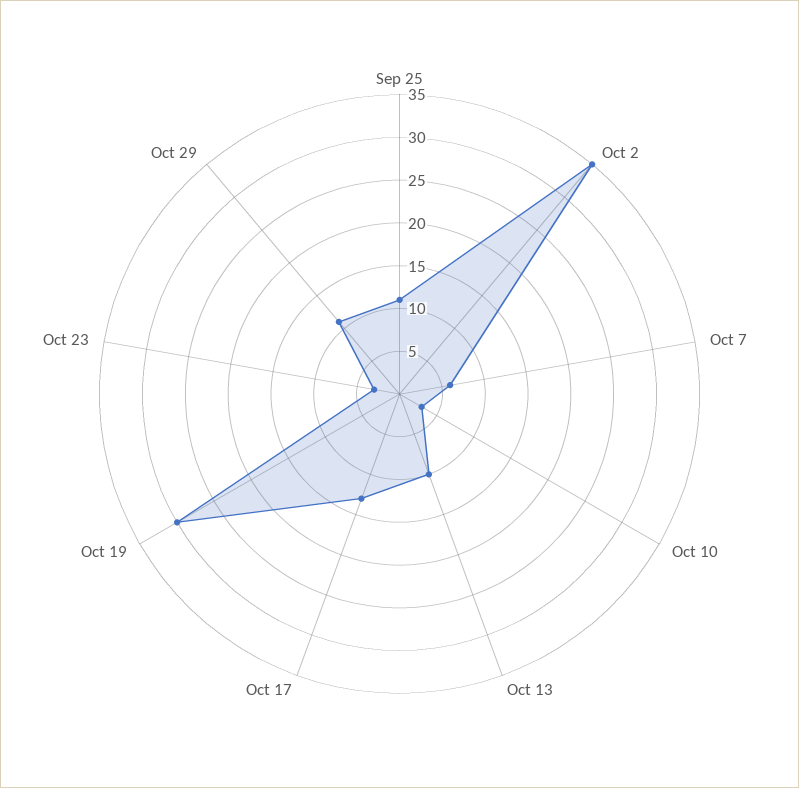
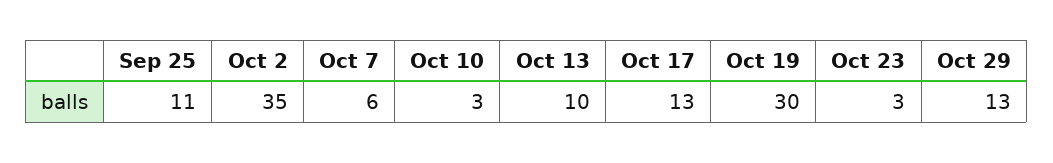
Oct 29: 11 -> 13

